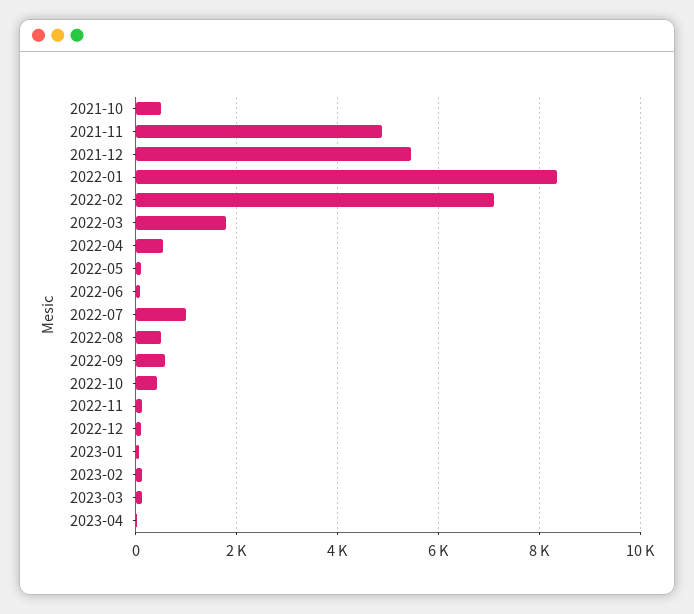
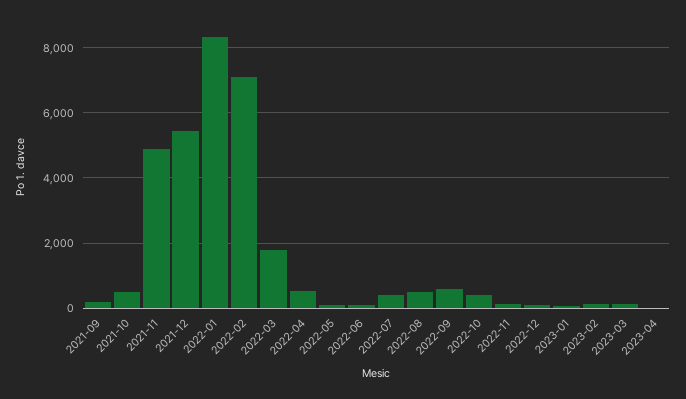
2022-07: 1000 -> 400
2021-09: none -> 200

